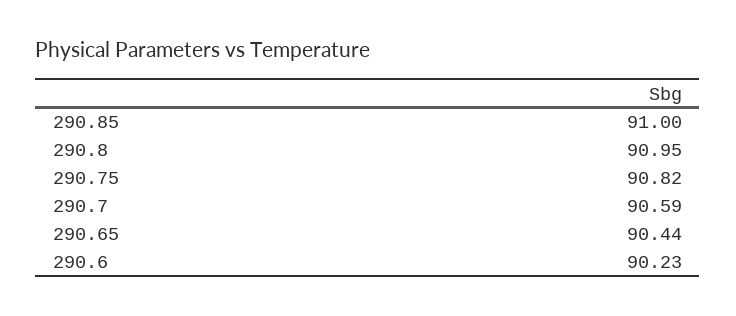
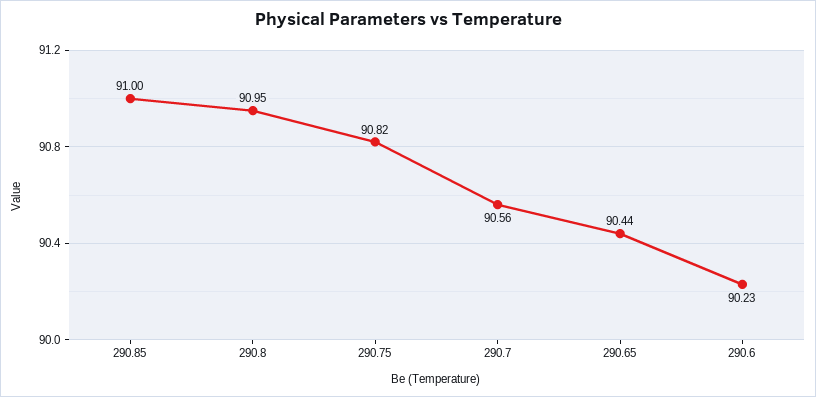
290.7: 90.59 -> 90.56

